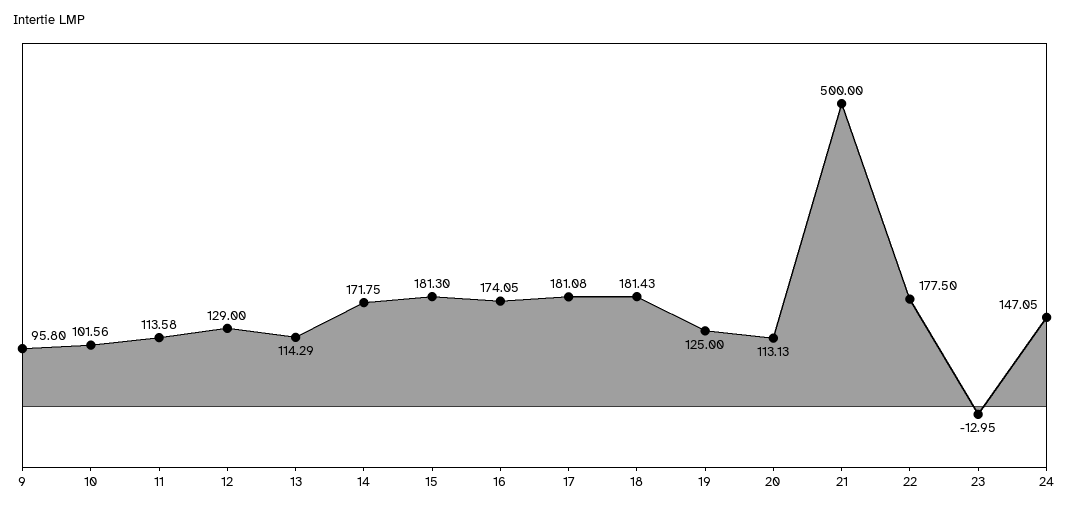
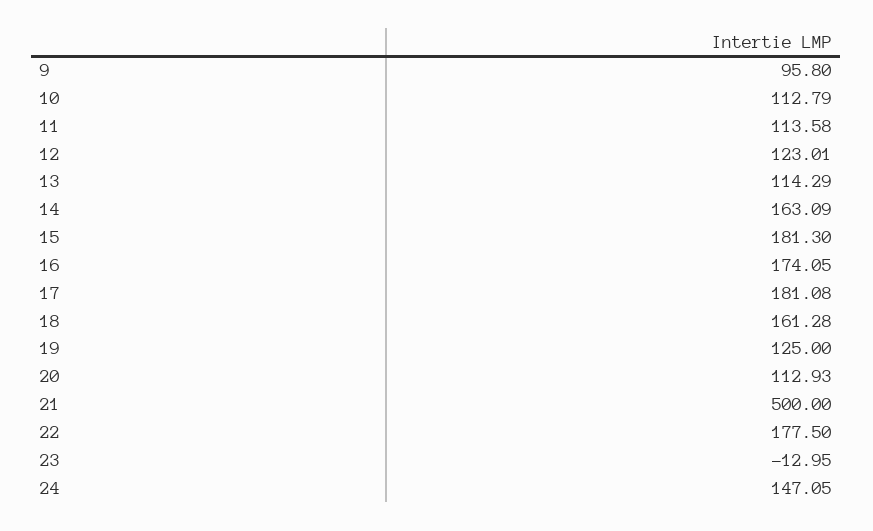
10: 101.56 -> 112.79
12: 129 -> 123.01
14: 171.75 -> 163.09
18: 181.43 -> 161.28
20: 113.13 -> 112.93

